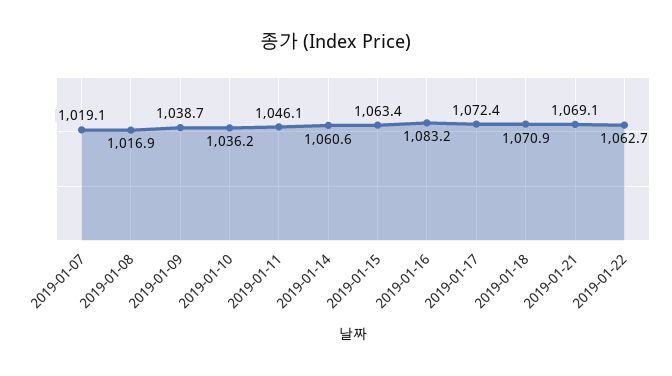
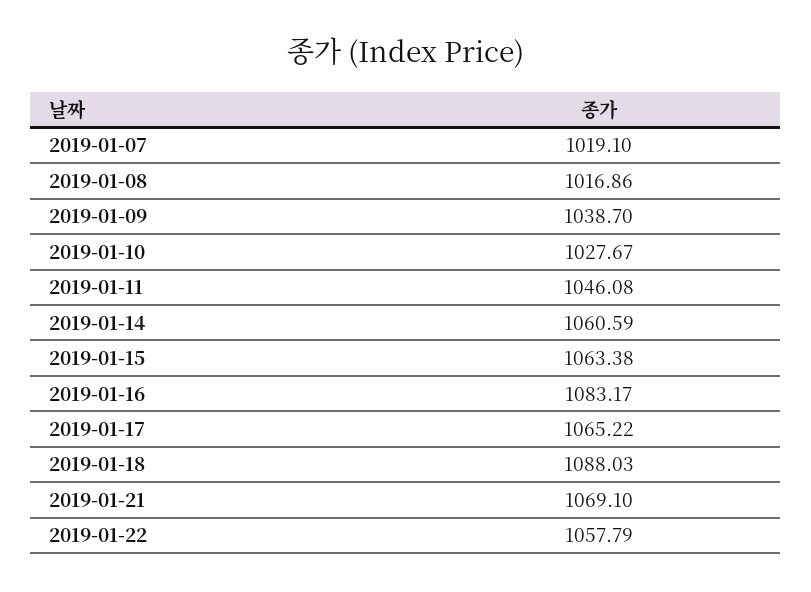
2019-01-10: 1036.2 -> 1027.67
2019-01-17: 1072.4 -> 1065.22
2019-01-18: 1070.9 -> 1088.03
2019-01-22: 1062.7 -> 1057.79

